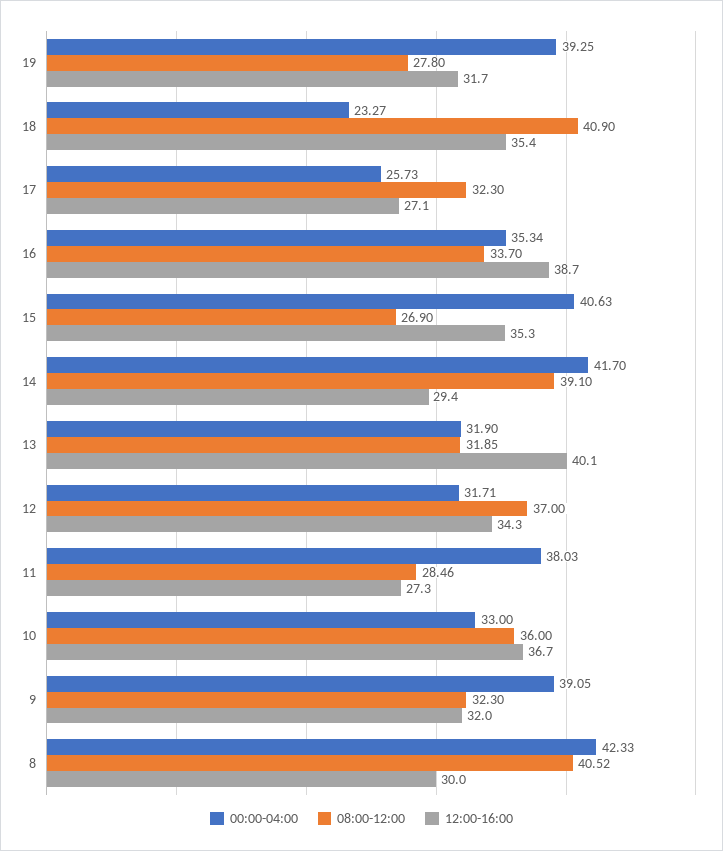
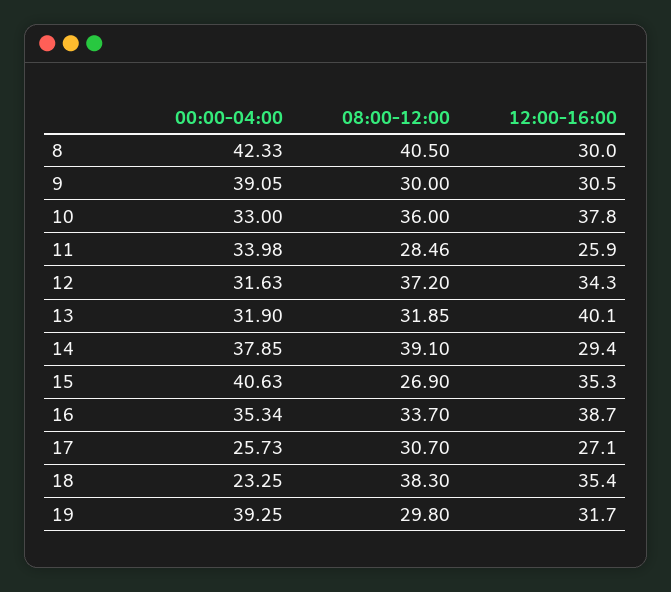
08:00-12:00, 19: 27.8 -> 29.8
00:00-04:00, 18: 23.27 -> 23.25
08:00-12:00, 18: 40.9 -> 38.3
08:00-12:00, 17: 32.3 -> 30.7
00:00-04:00, 14: 41.7 -> 37.85
00:00-04:00, 12: 31.71 -> 31.63
08:00-12:00, 12: 37 -> 37.2
00:00-04:00, 11: 38.03 -> 33.98
12:00-16:00, 11: 27.3 -> 25.9
12:00-16:00, 10: 36.7 -> 37.8
08:00-12:00, 9: 32.3 -> 30
12:00-16:00, 9: 32 -> 30.5
08:00-12:00, 8: 40.52 -> 40.5

